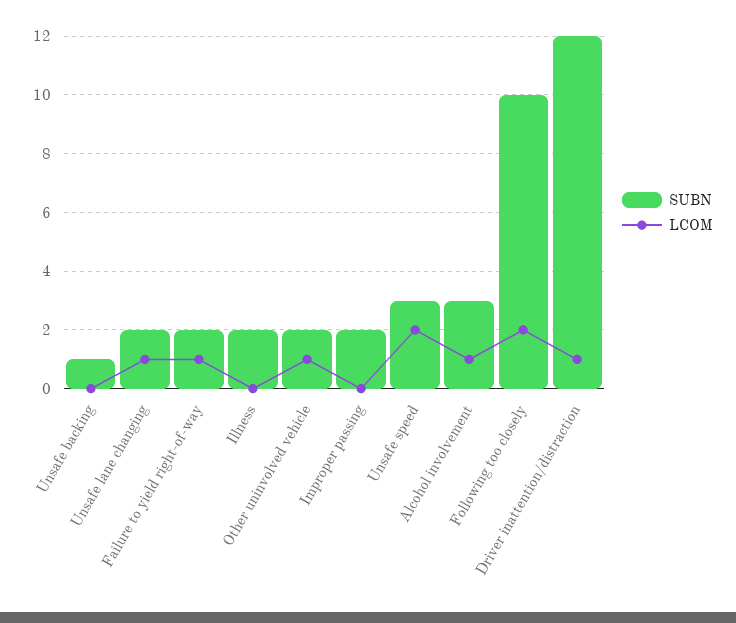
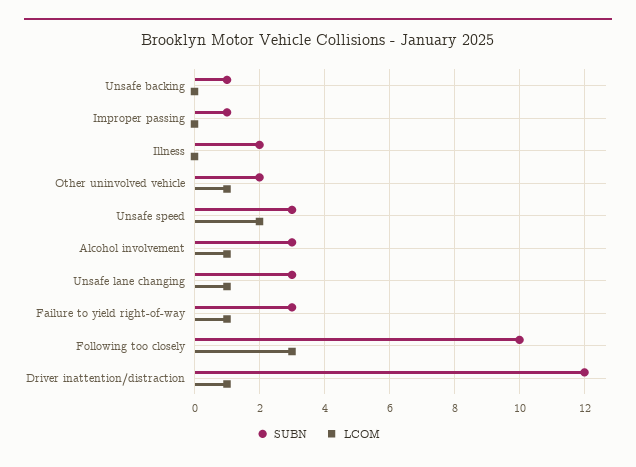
SUBN, Unsafe lane changing: 2 -> 3
SUBN, Failure to yield right-of-way: 2 -> 3
SUBN, Improper passing: 2 -> 1
LCOM, Following too closely: 2 -> 3

